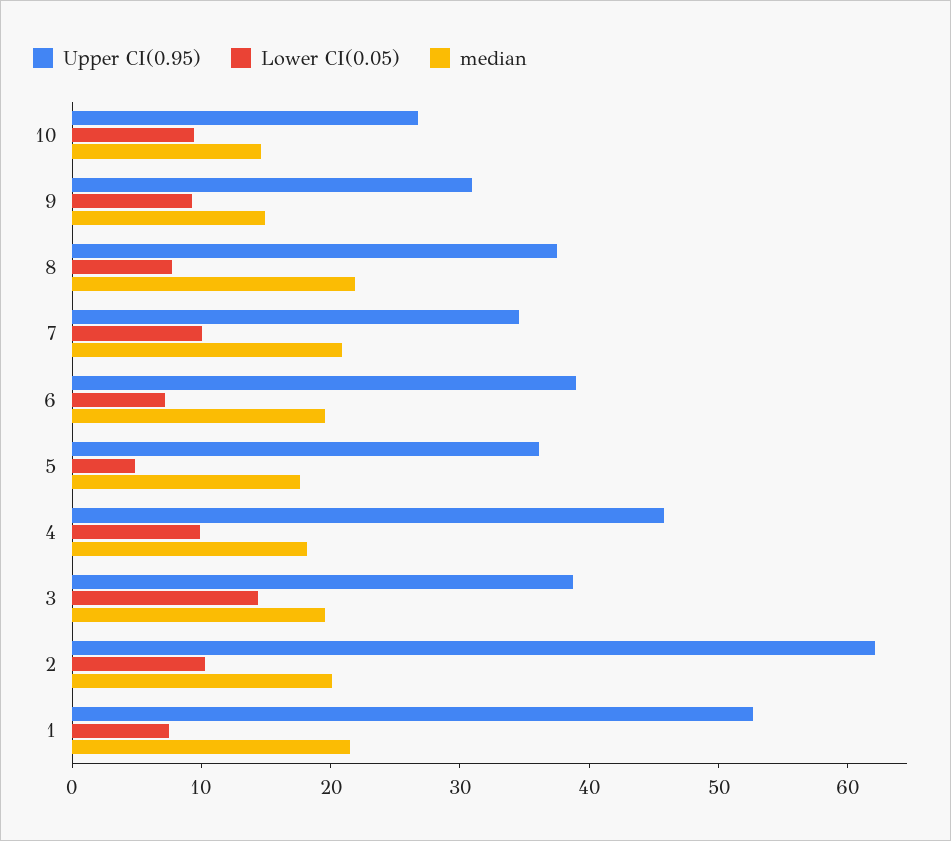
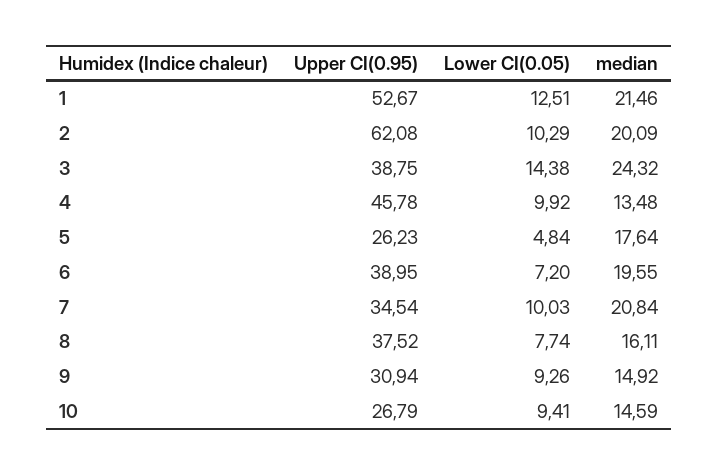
median, 8: 22 -> 16.11
Upper CI(0.95), 5: 36 -> 26.23
median, 4: 18 -> 13.48
median, 3: 20 -> 24.32
Lower CI(0.05), 1: 8 -> 12.51

